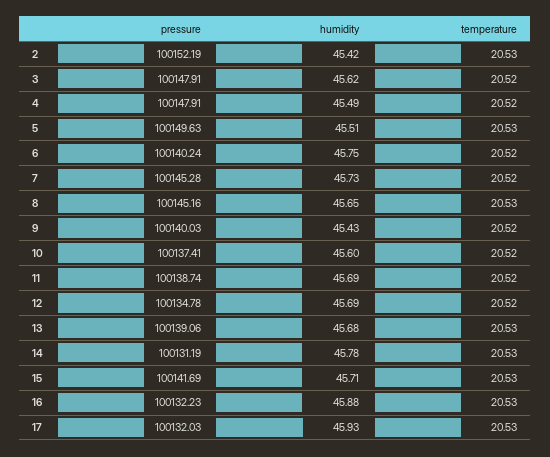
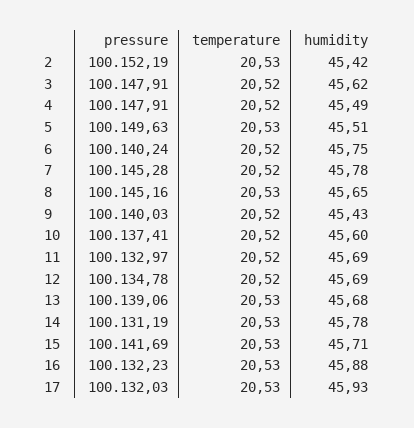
humidity, 7: 45.73 -> 45.78
pressure, 11: 100138.74 -> 100132.97

